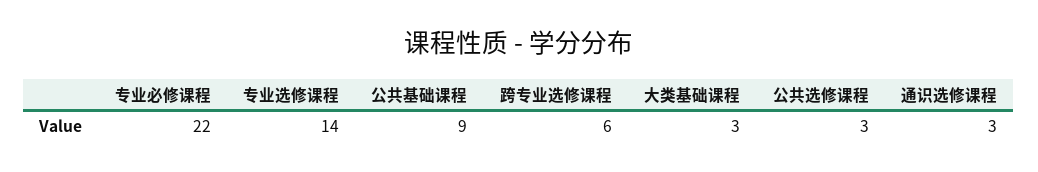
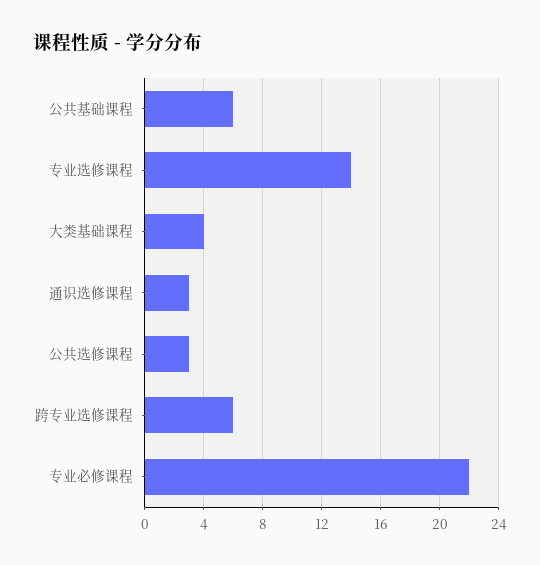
公共基础课程: 9 -> 6
大类基础课程: 3 -> 4

